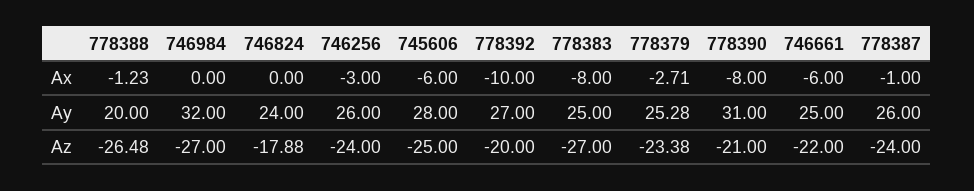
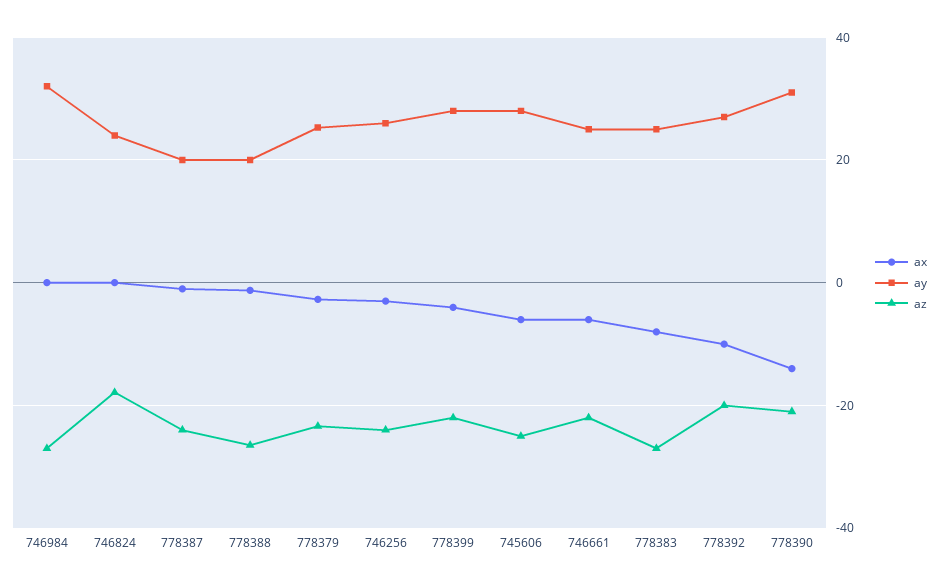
Ax, 778390: -8 -> -14
Ay, 778387: 26 -> 20
Ax, 778399: none -> -4
Ay, 778399: none -> 28
Az, 778399: none -> -22

